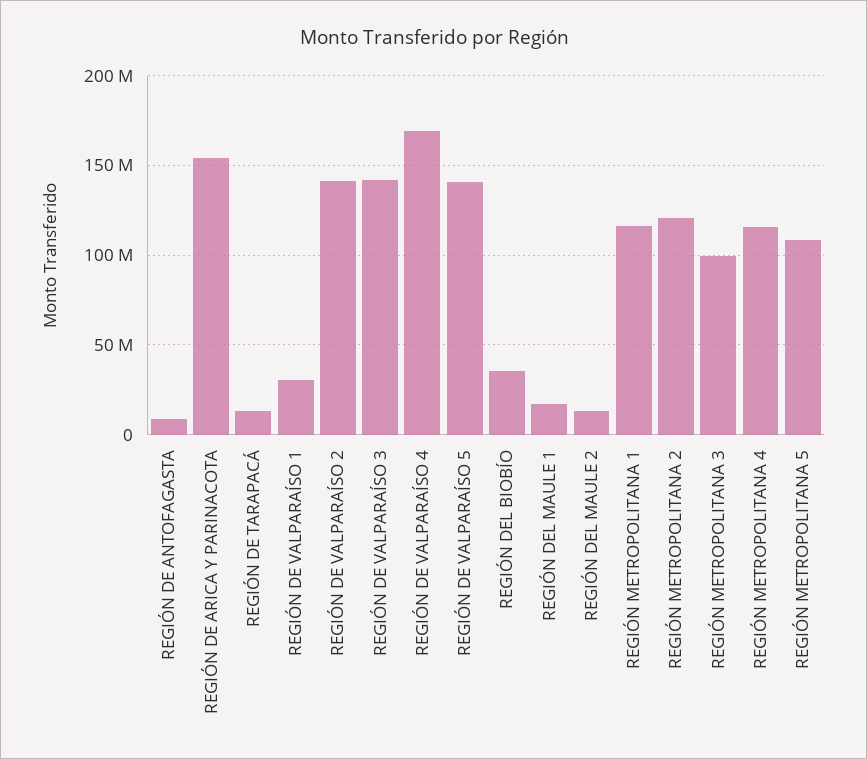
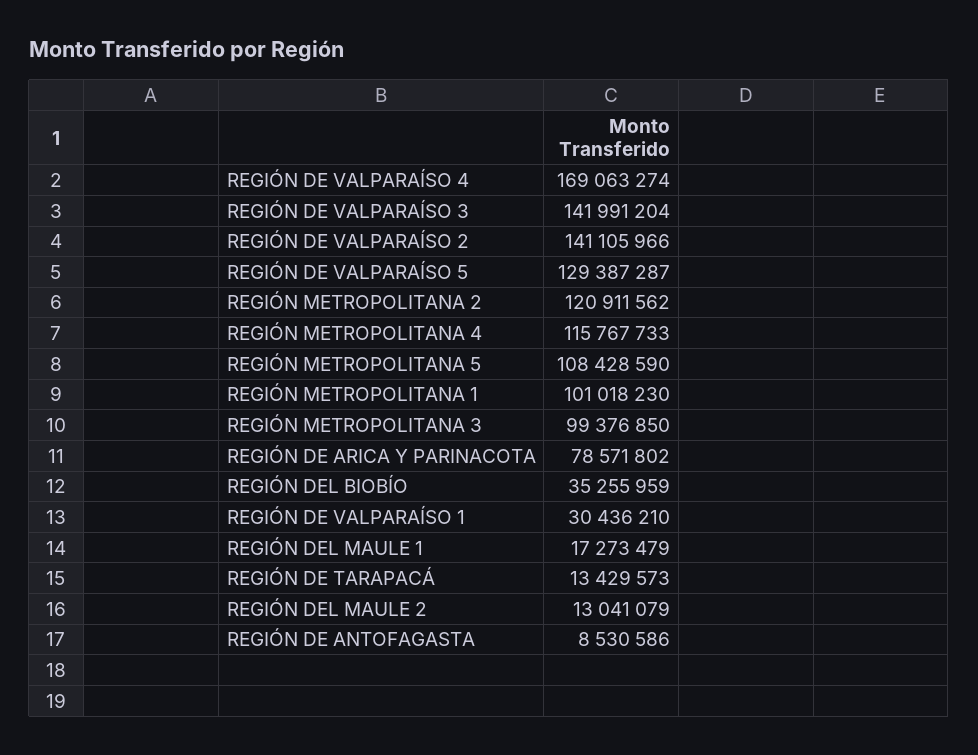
REGIÓN DE ARICA Y PARINACOTA: 155000000 -> 78571802
REGIÓN DE VALPARAÍSO 5: 140000000 -> 129387287
REGIÓN METROPOLITANA 1: 115000000 -> 101018230

